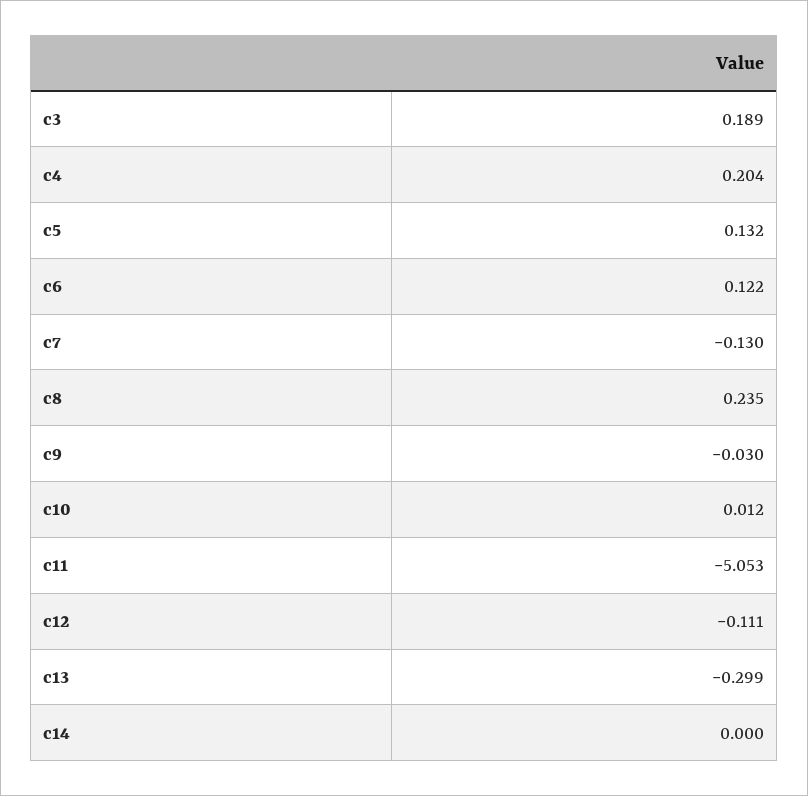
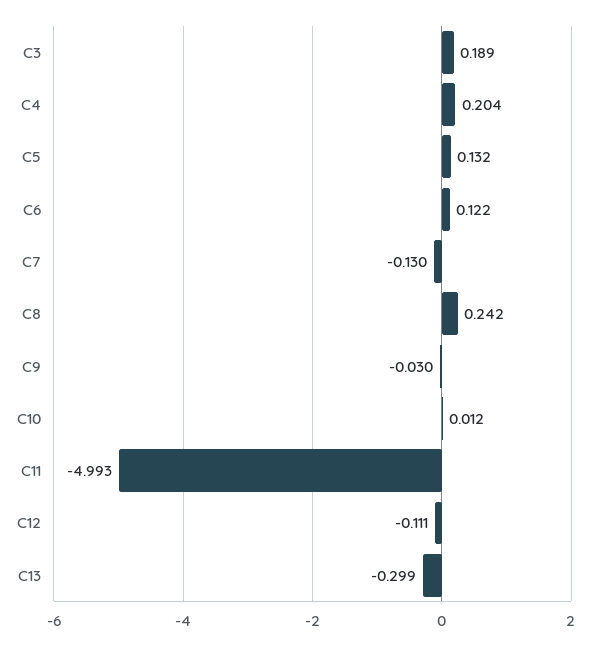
c8: 0.235 -> 0.242
c11: -5.053 -> -4.993
c14: 0 -> none

